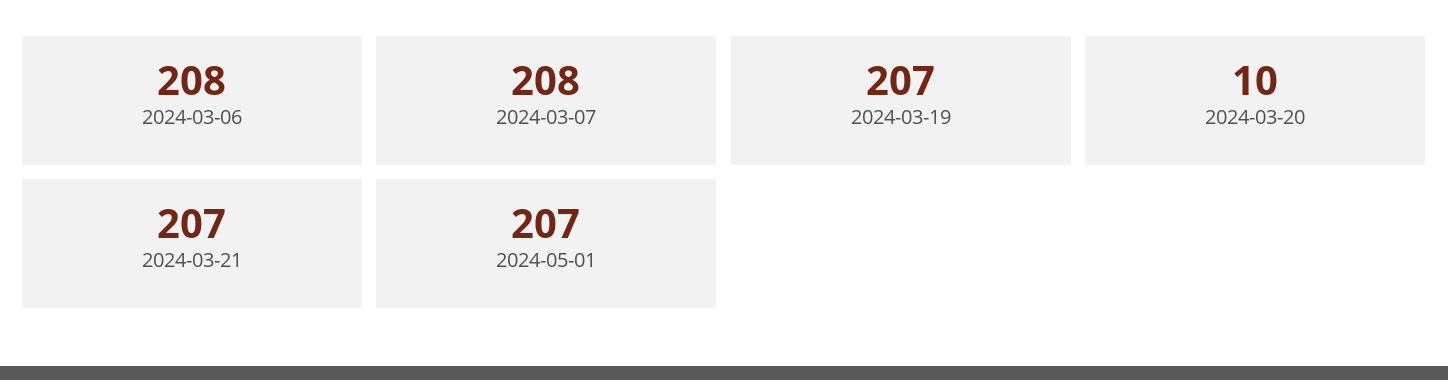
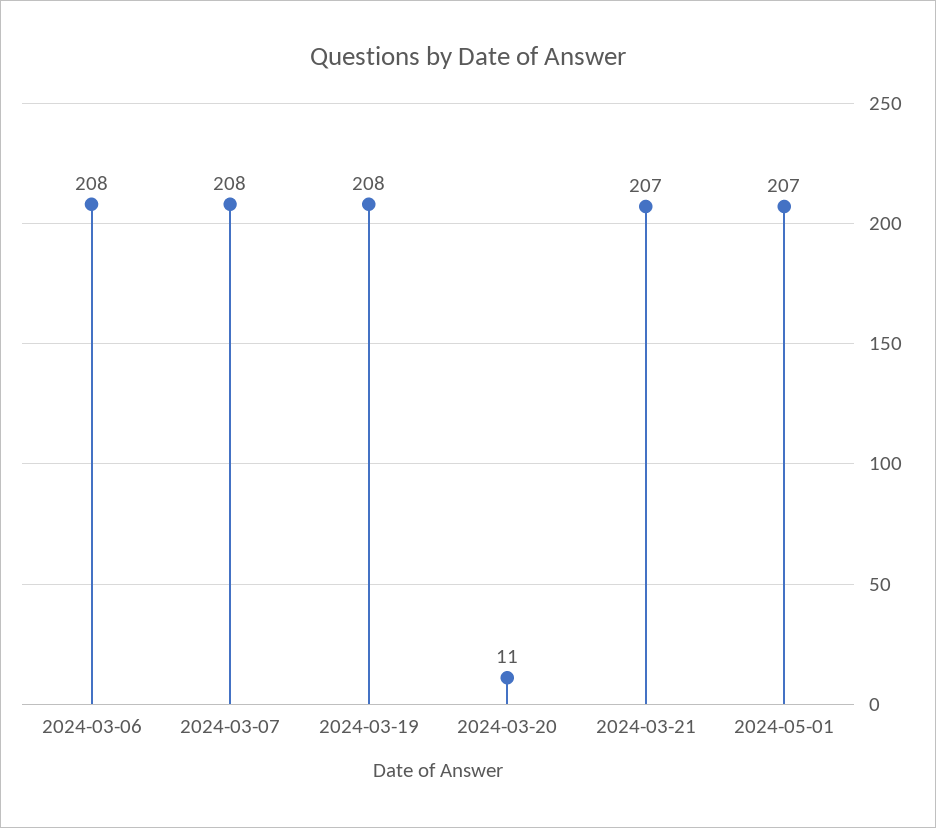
2024-03-19: 207 -> 208
2024-03-20: 10 -> 11

